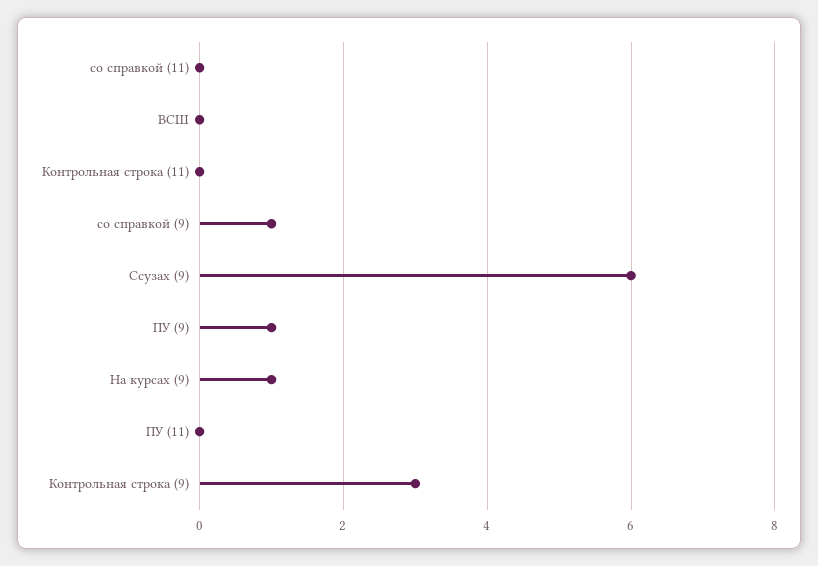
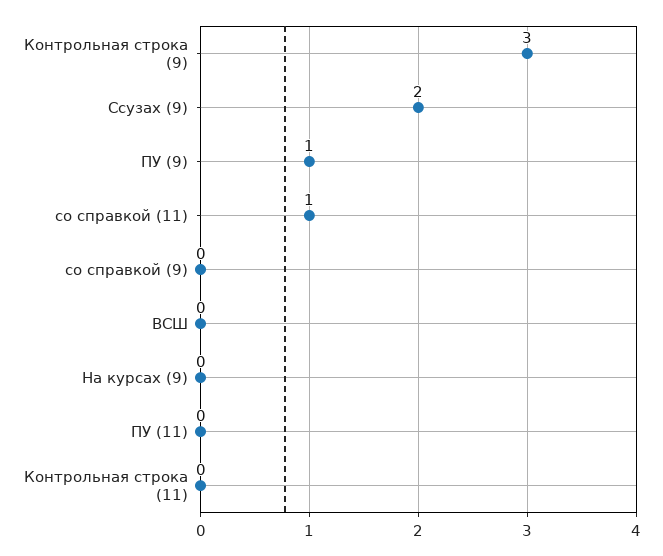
со справкой (11): 0 -> 1
со справкой (9): 1 -> 0
Ссузах (9): 6 -> 2
На курсах (9): 1 -> 0

